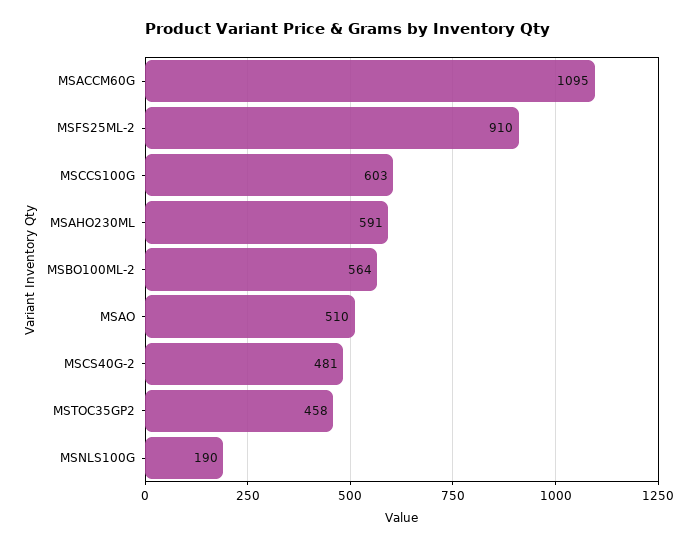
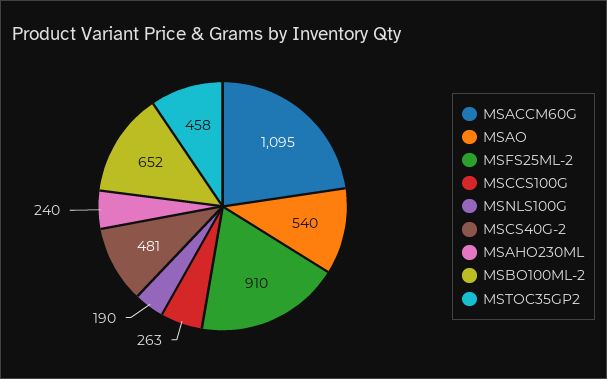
MSCCS100G: 603 -> 263
MSAHO230ML: 591 -> 240
MSBO100ML-2: 564 -> 652
MSAO: 510 -> 540

